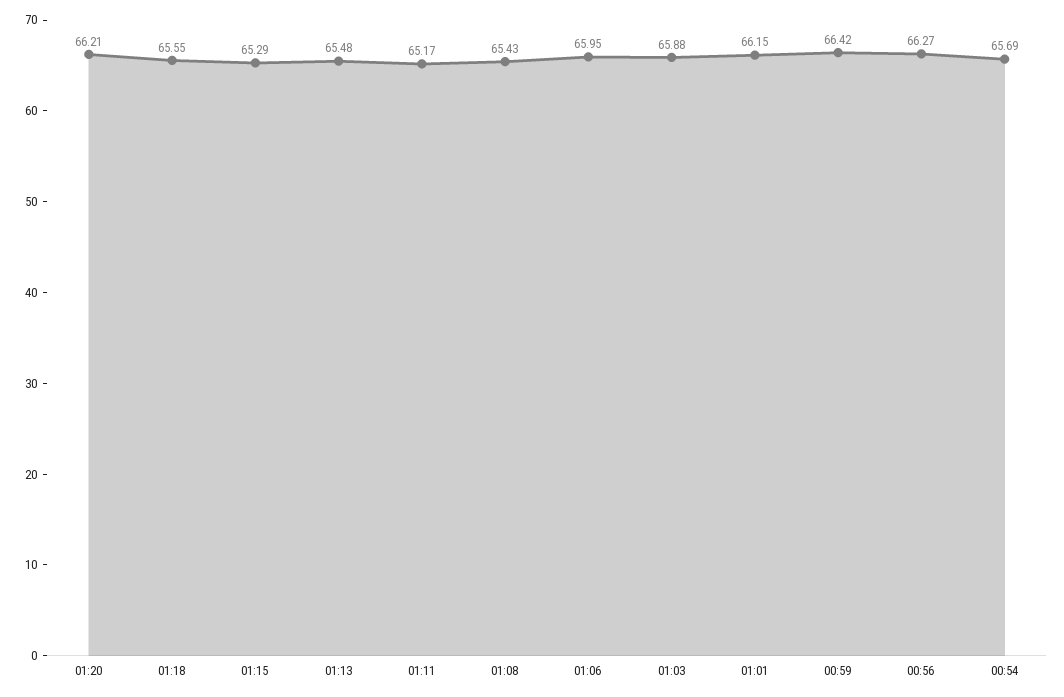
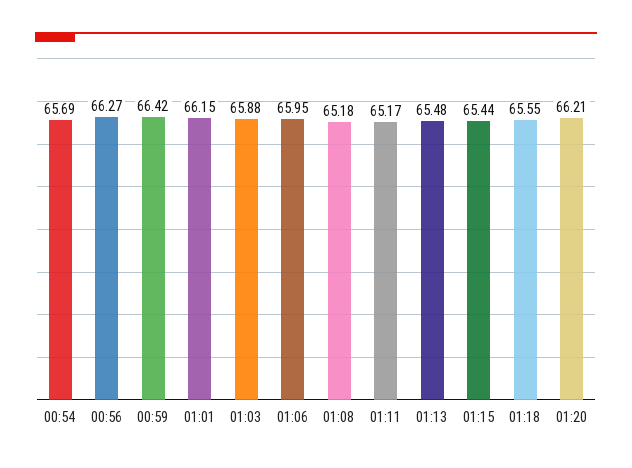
01:15: 65.29 -> 65.44
01:08: 65.43 -> 65.18

